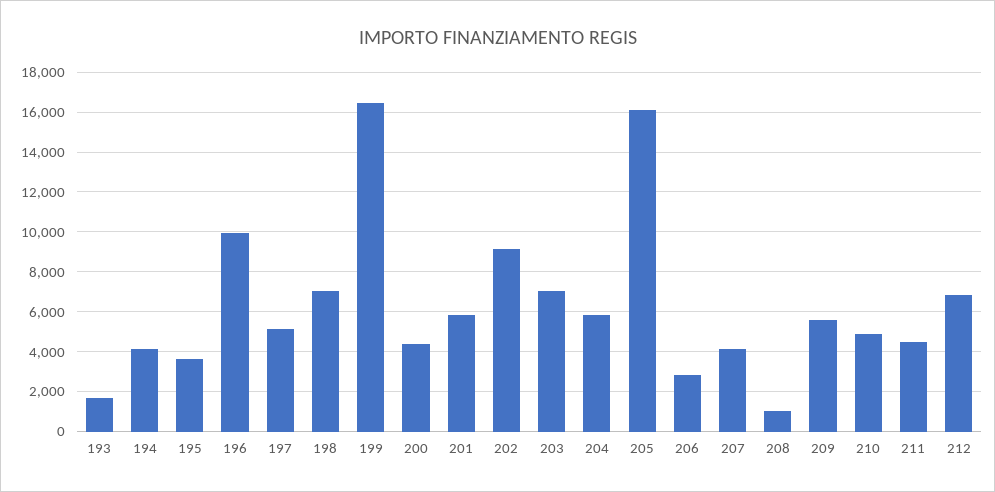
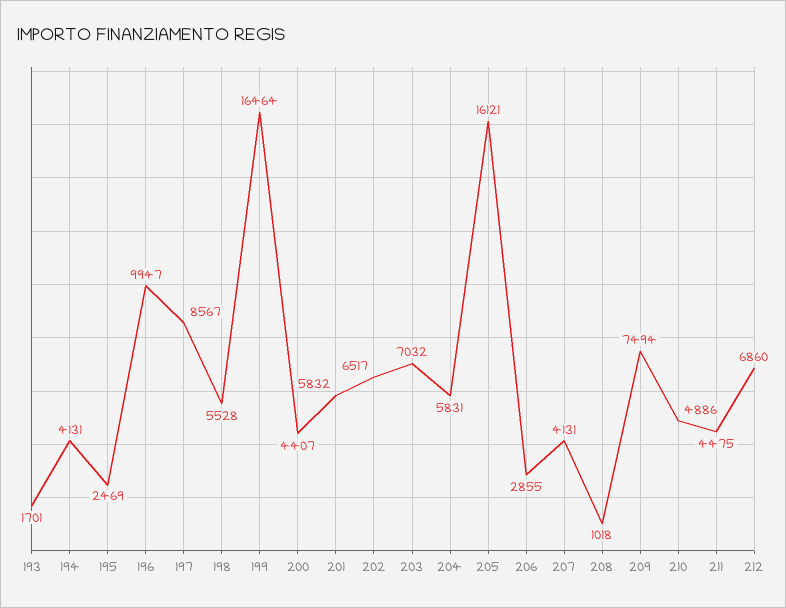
195: 3500 -> 2469
197: 5000 -> 8567
198: 7000 -> 5528
202: 9000 -> 6517
209: 5500 -> 7494

